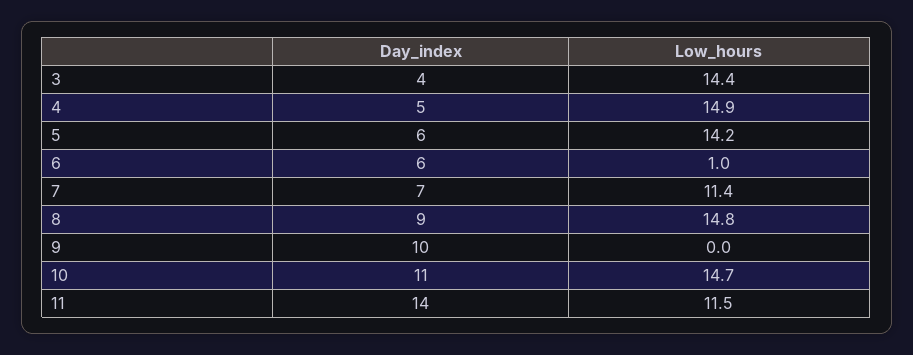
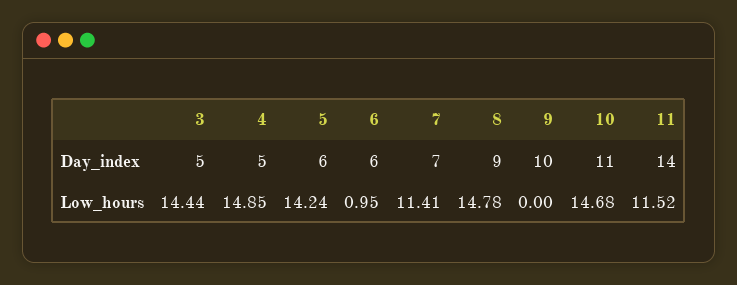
Day_index, 3: 4 -> 5

